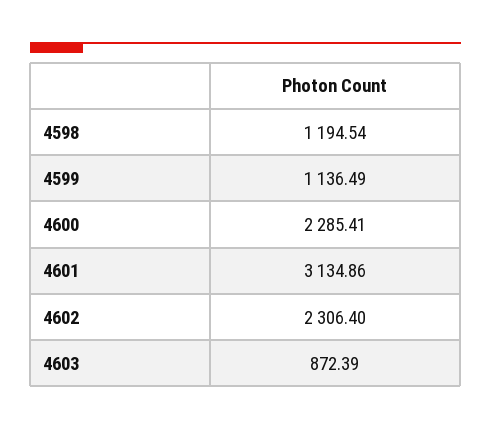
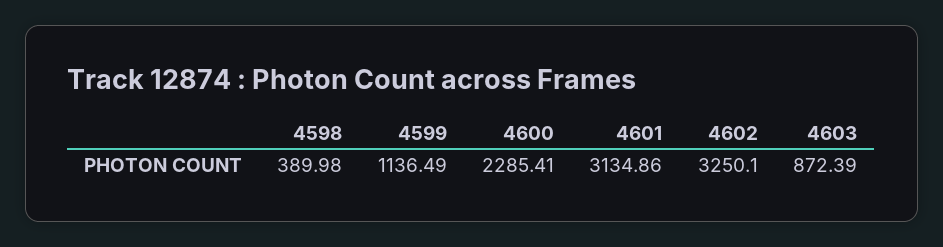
4598: 1194.54 -> 389.98
4602: 2306.4 -> 3250.1

